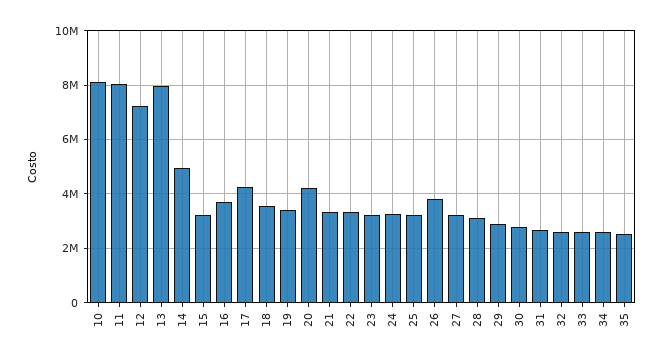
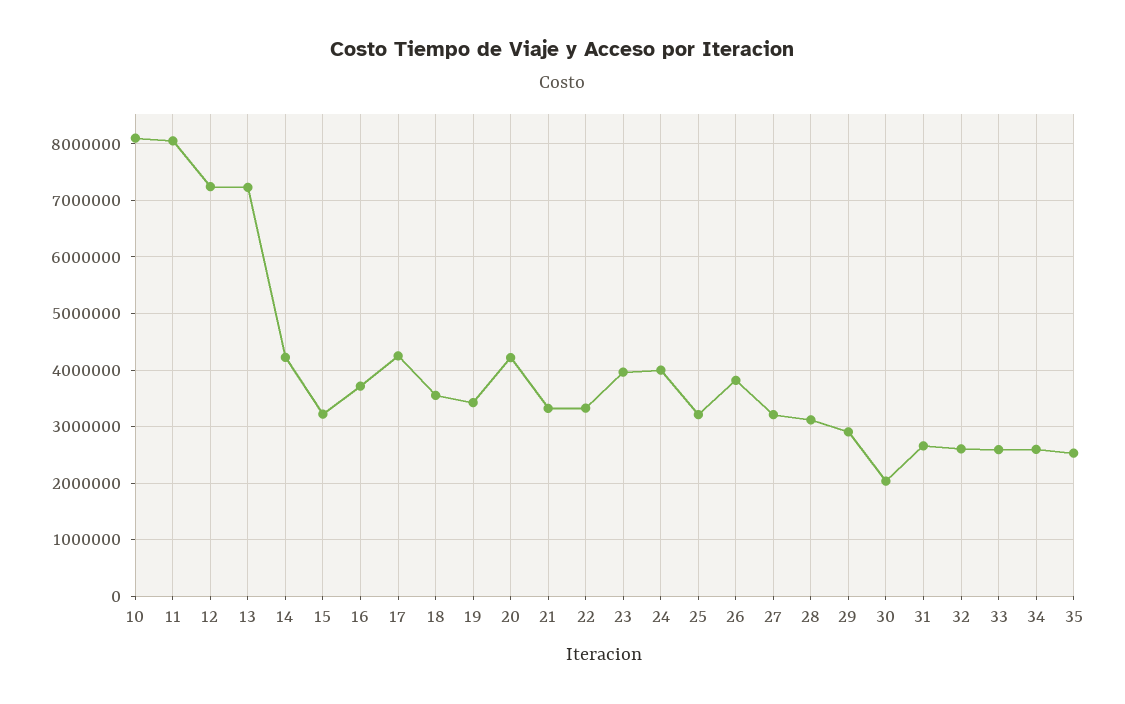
13: 8000000 -> 7200000
14: 5000000 -> 4200000
23: 3250000 -> 4000000
24: 3250000 -> 4000000
30: 2750000 -> 2000000

